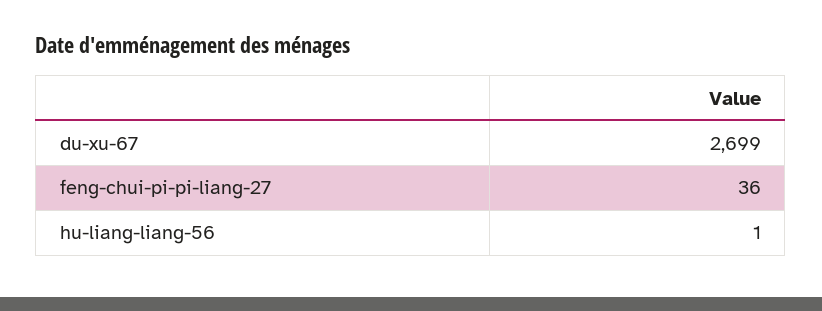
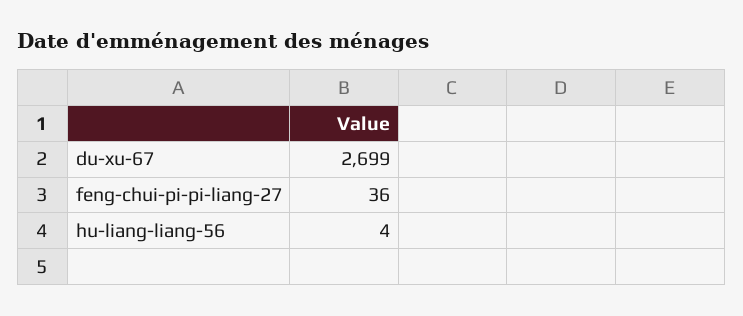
hu-liang-liang-56: 1 -> 4

